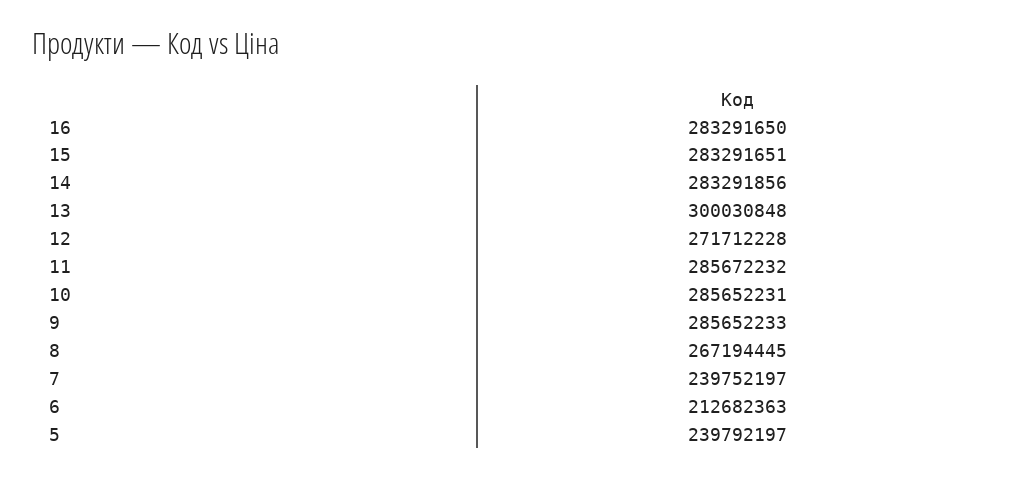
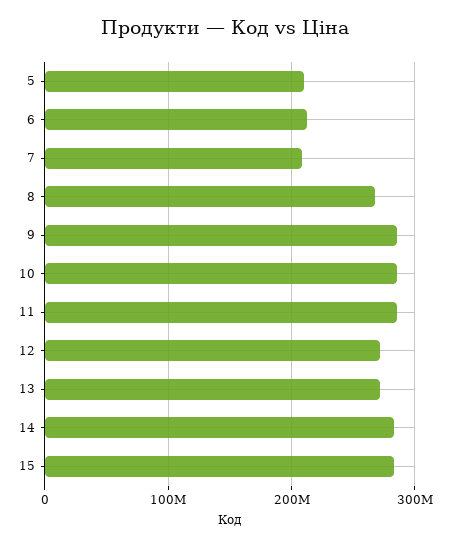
16: 283291650 -> none
13: 300030848 -> 270000000
7: 239752197 -> 210000000
5: 239792197 -> 210000000

